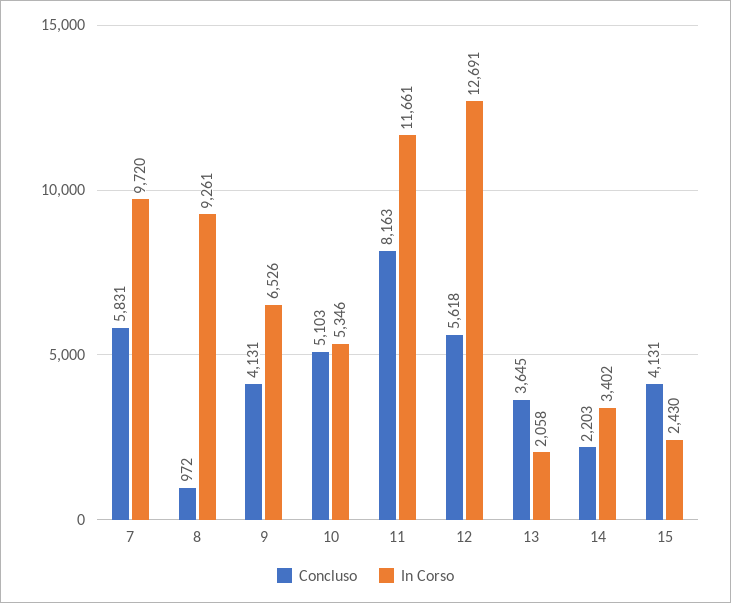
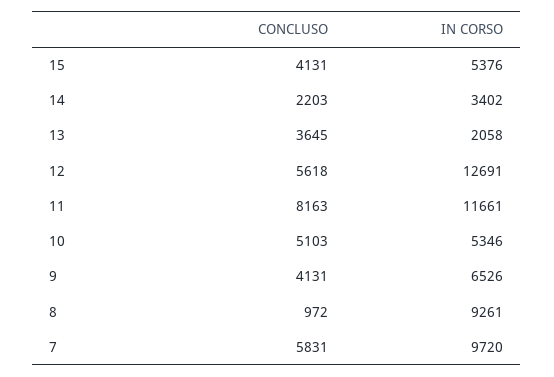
In Corso, 15: 2430 -> 5376

